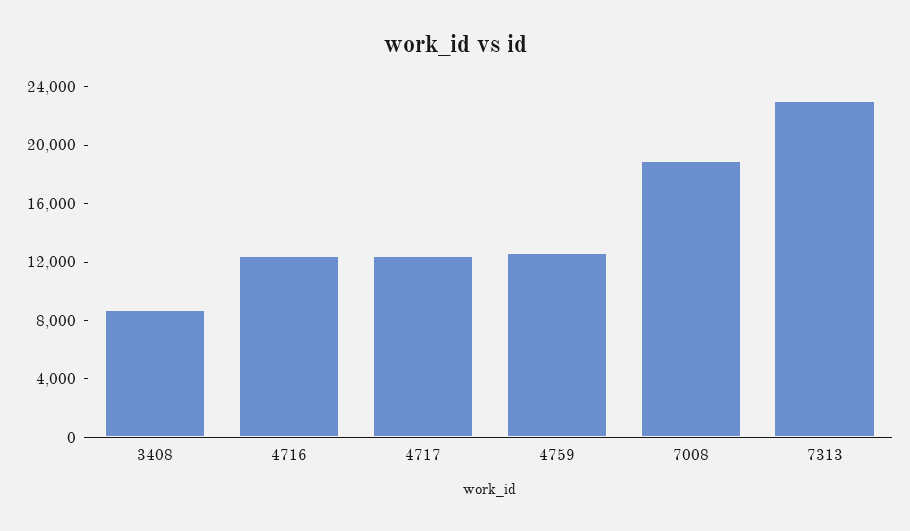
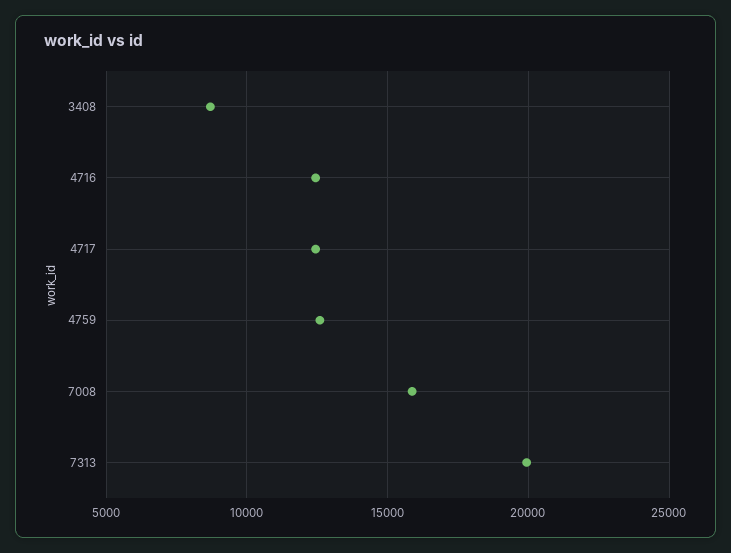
7008: 19000 -> 16000
7313: 23000 -> 20000

